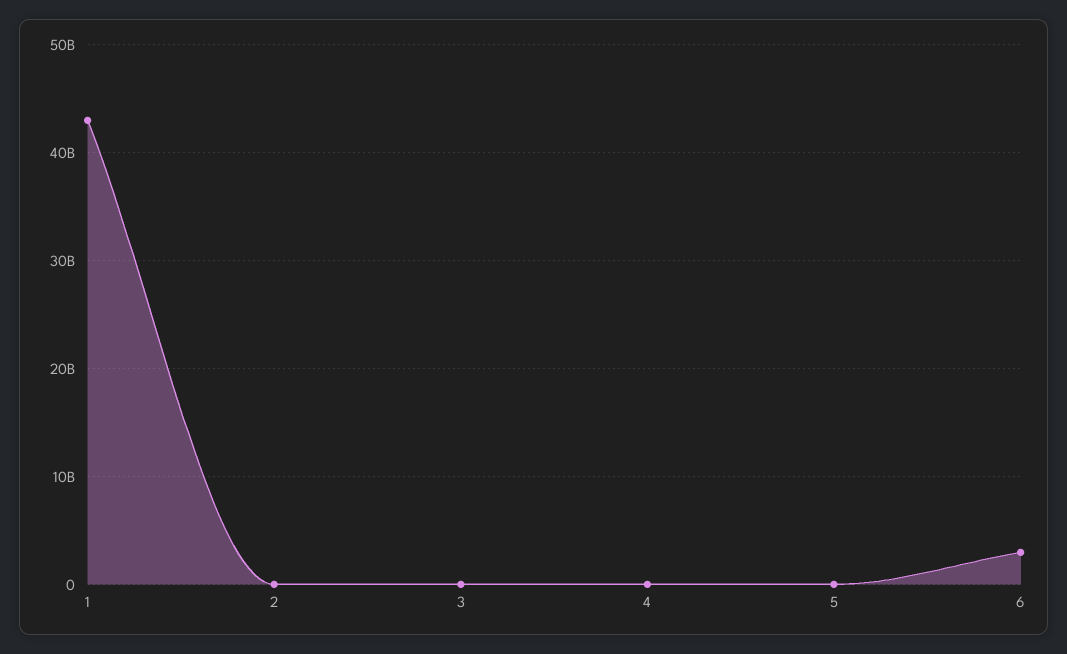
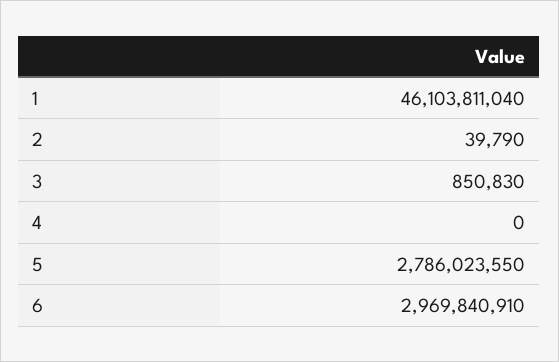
1: 43000000000 -> 46103811040
5: 0 -> 2786023550

